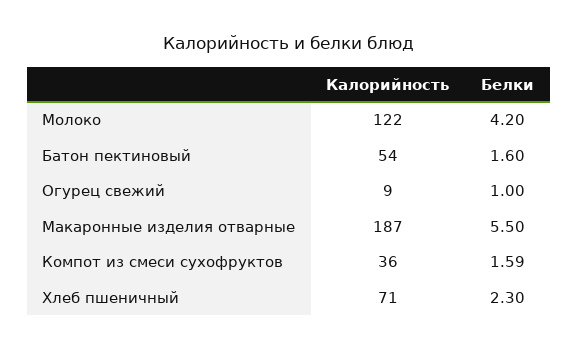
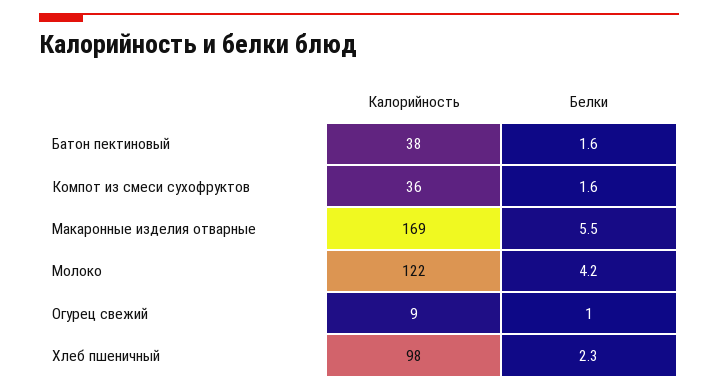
Калорийность, Батон пектиновый: 54 -> 38
Калорийность, Макаронные изделия отварные: 187 -> 169
Калорийность, Хлеб пшеничный: 71 -> 98

